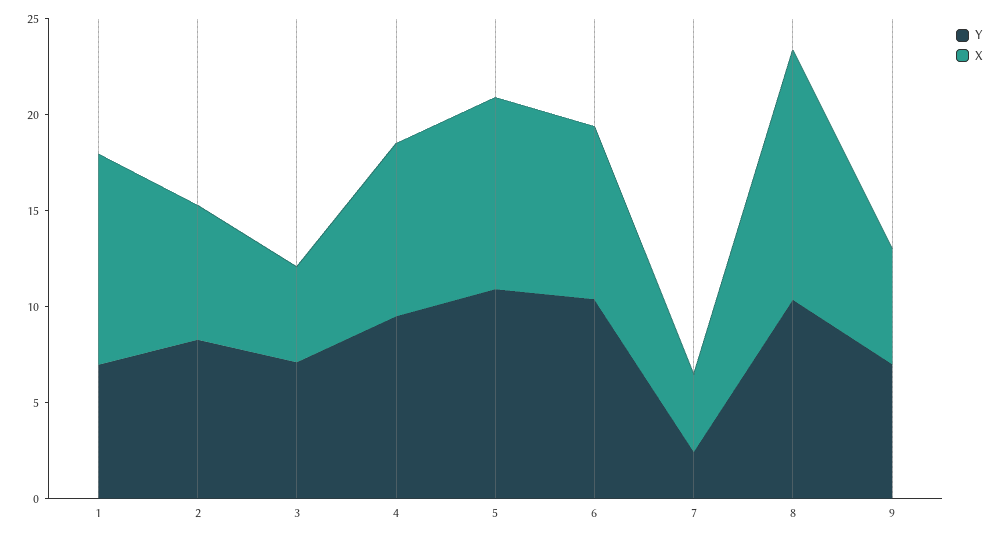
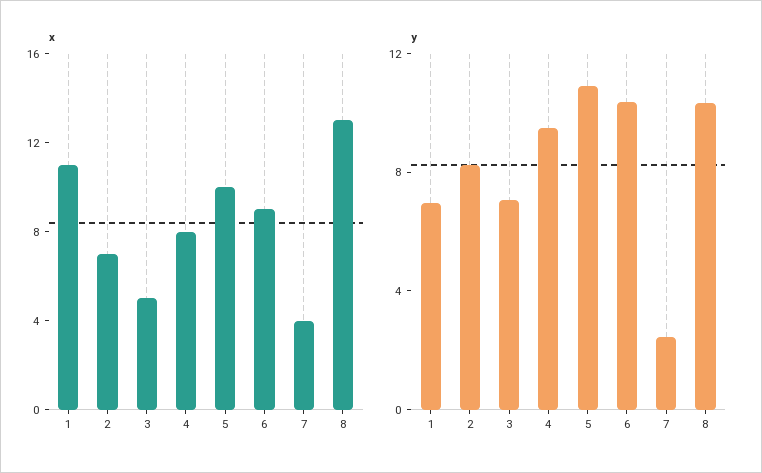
X, 4: 9 -> 8
Y, 9: 7 -> none
X, 9: 6 -> none

